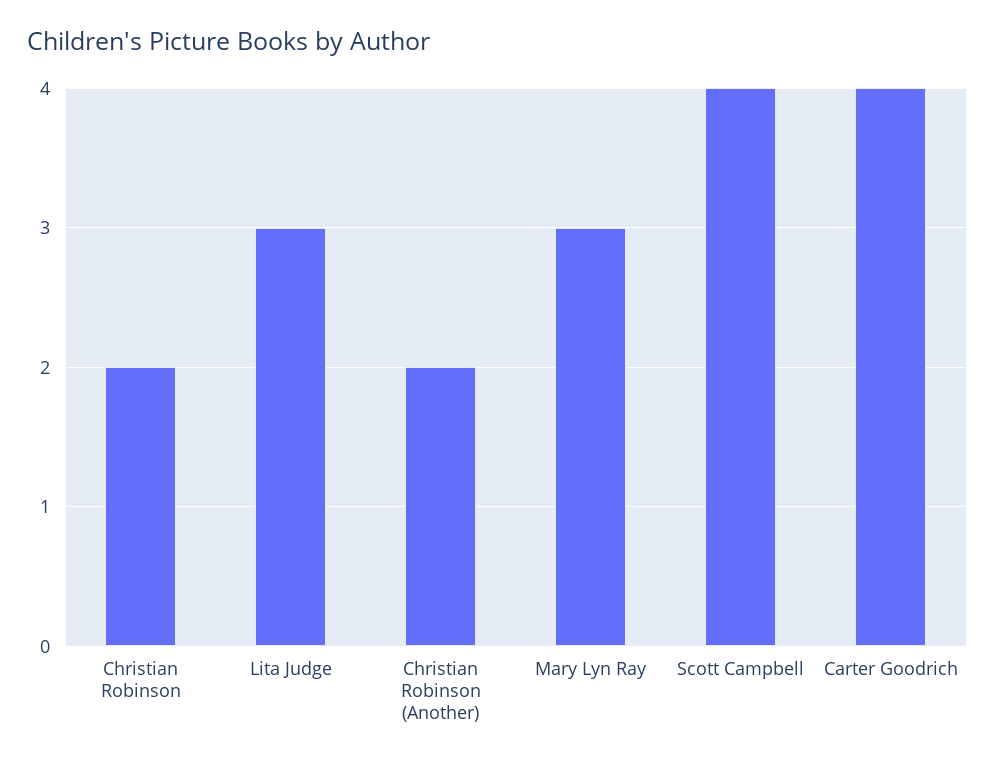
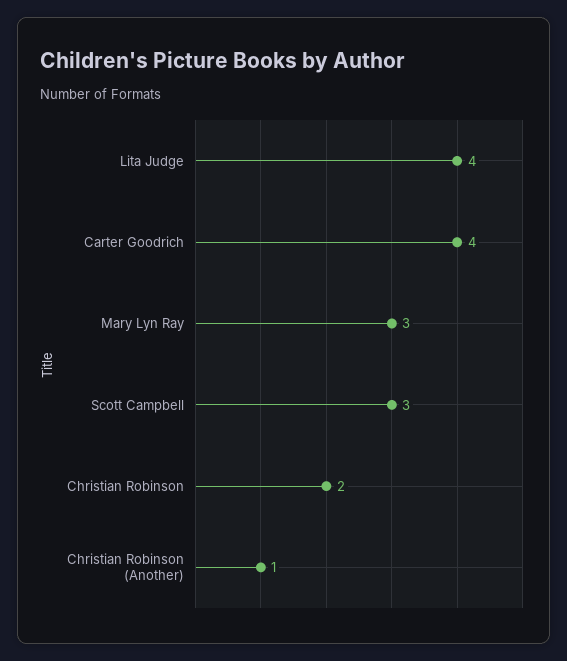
Lita Judge: 3 -> 4
Christian Robinson (Another): 2 -> 1
Scott Campbell: 4 -> 3

